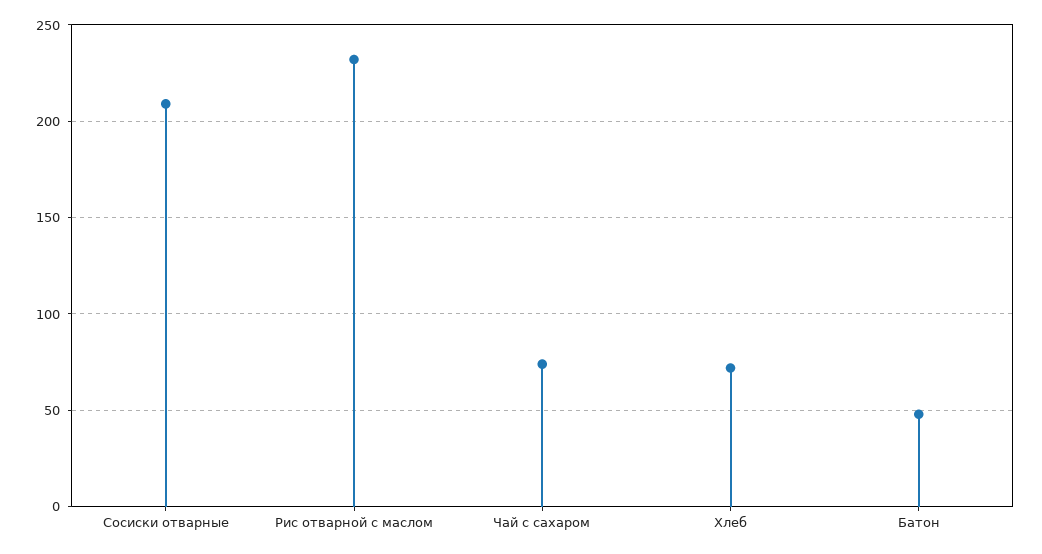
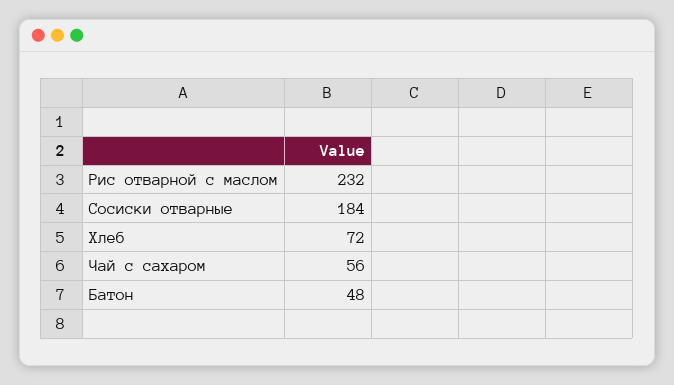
Сосиски отварные: 210 -> 184
Чай с сахаром: 75 -> 56

